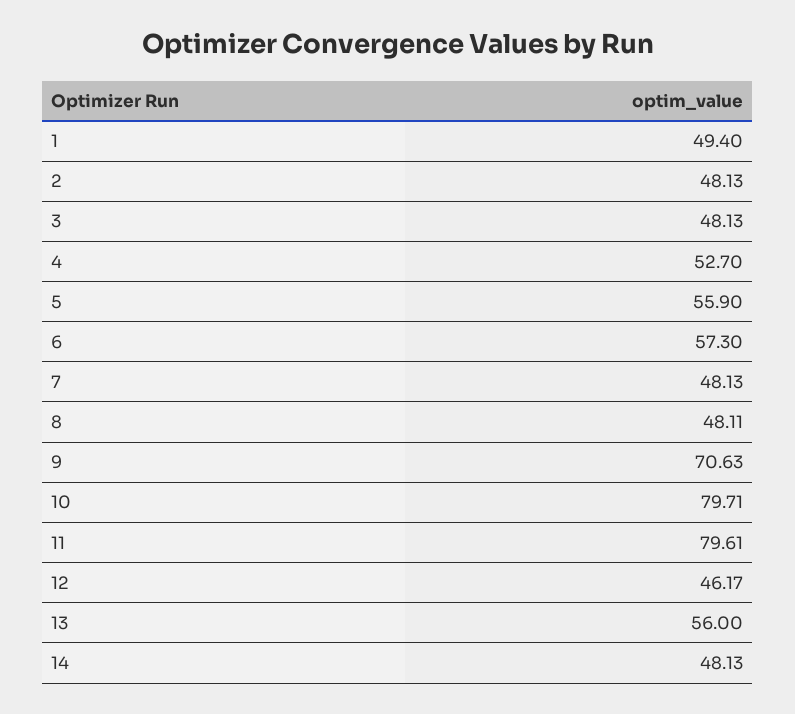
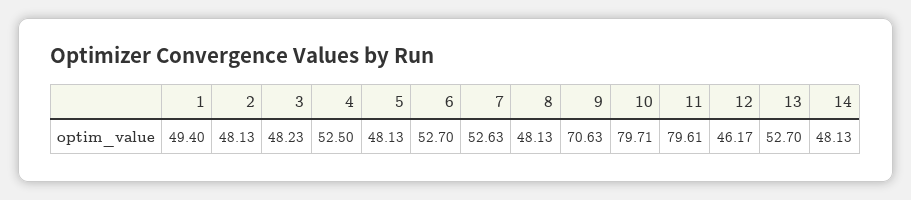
3: 48.13 -> 48.23
4: 52.7 -> 52.5
5: 55.9 -> 48.13
6: 57.3 -> 52.7
7: 48.13 -> 52.63
8: 48.11 -> 48.13
13: 56 -> 52.7

